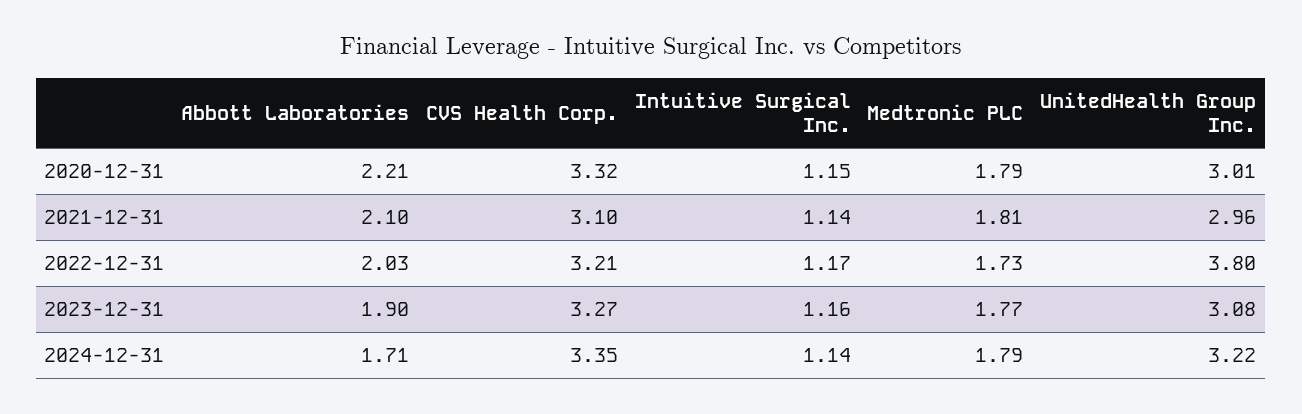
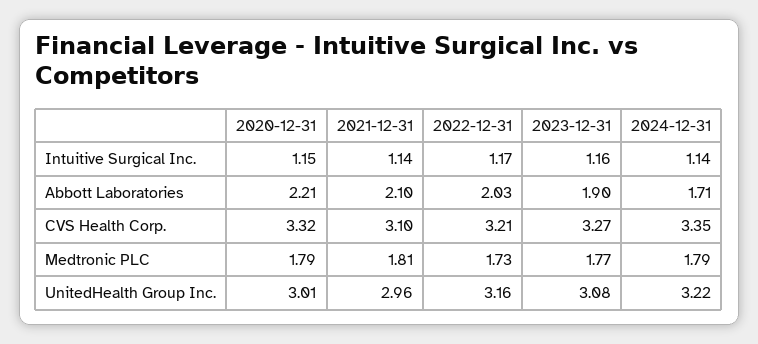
UnitedHealth Group Inc., 2022-12-31: 3.8 -> 3.16

